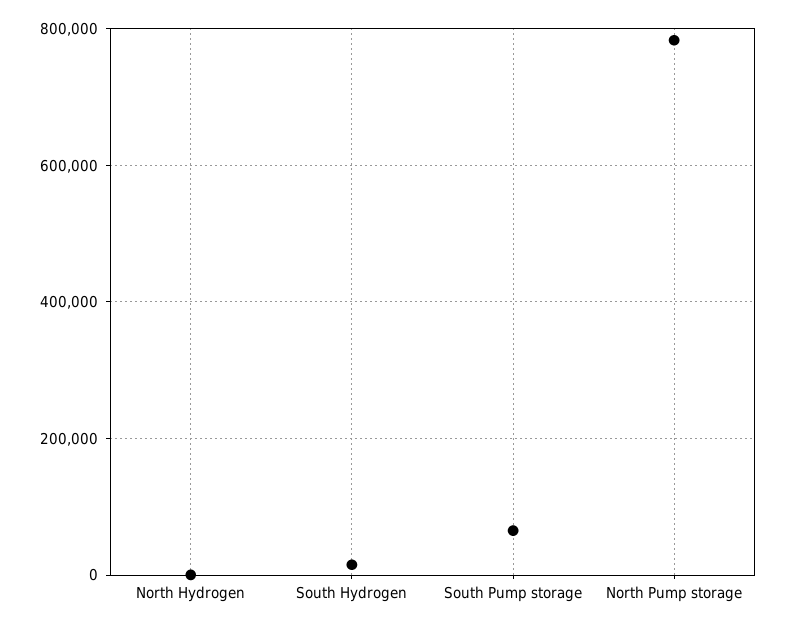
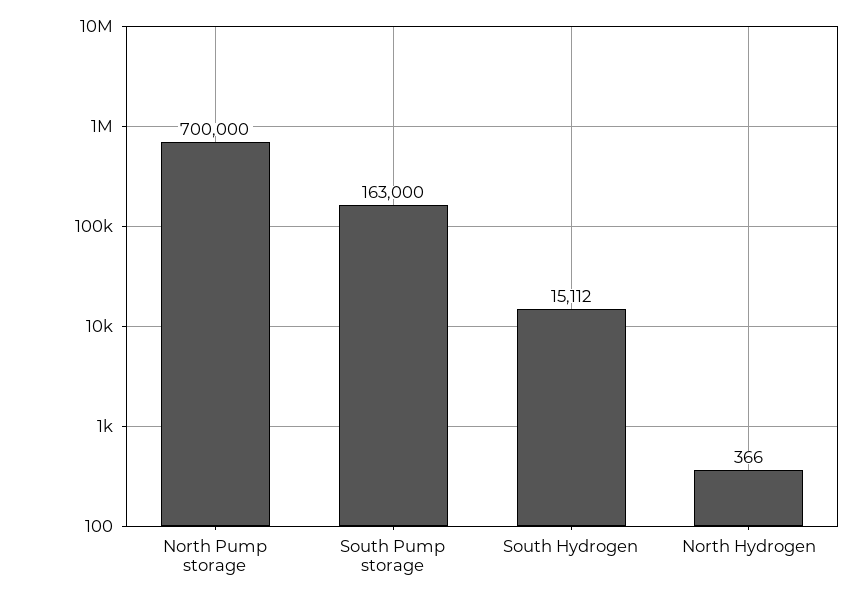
South Pump storage: 60000 -> 163000
North Pump storage: 780000 -> 700000

